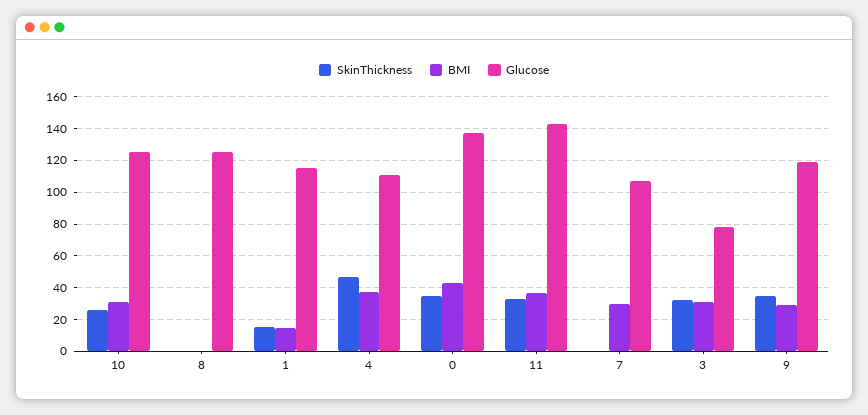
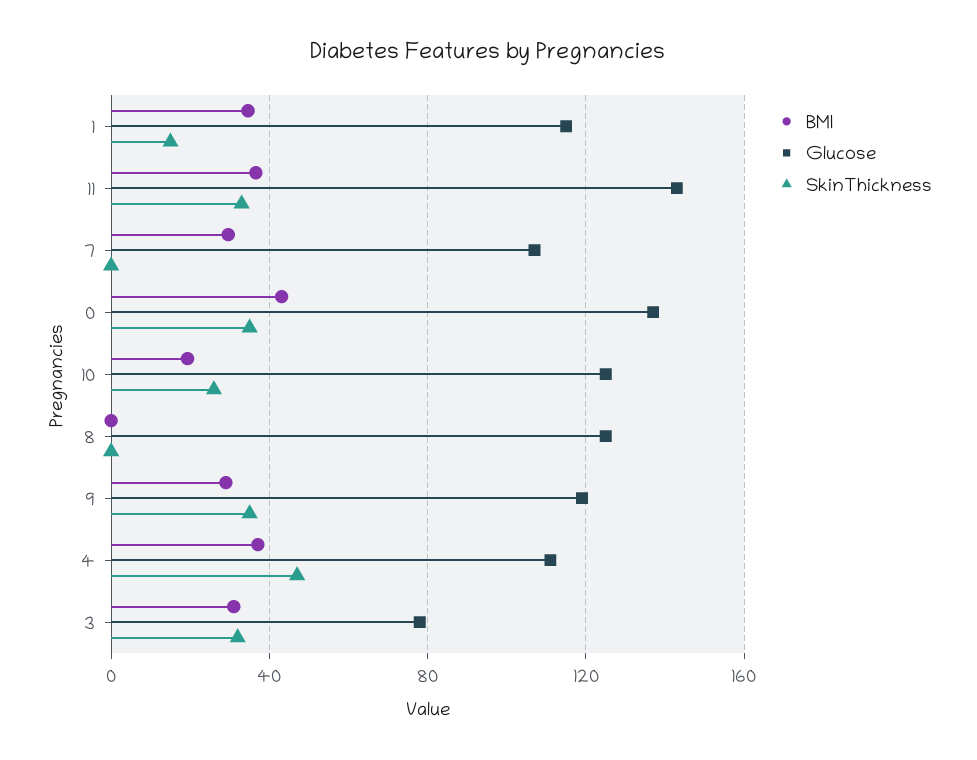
BMI, 10: 30 -> 20
BMI, 1: 15 -> 35

